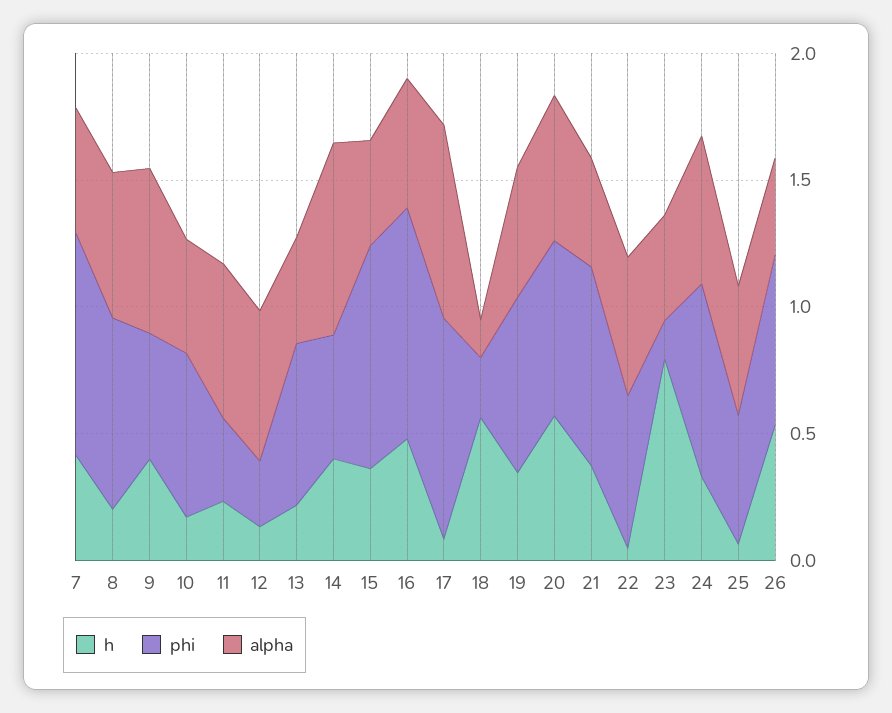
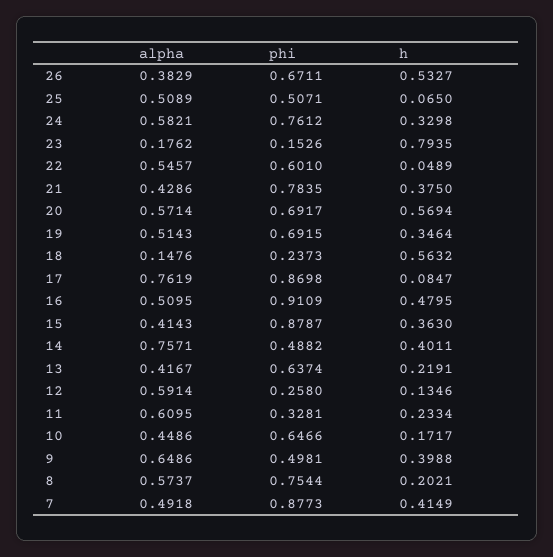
alpha, 23: 0.4 -> 0.1762

